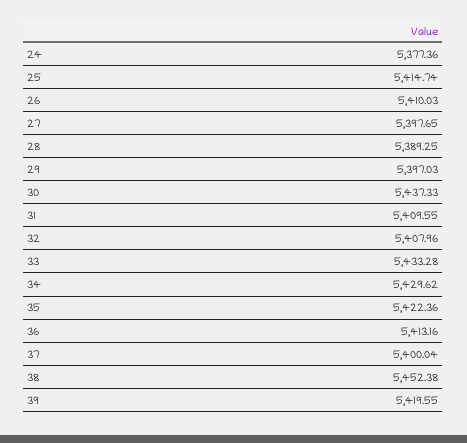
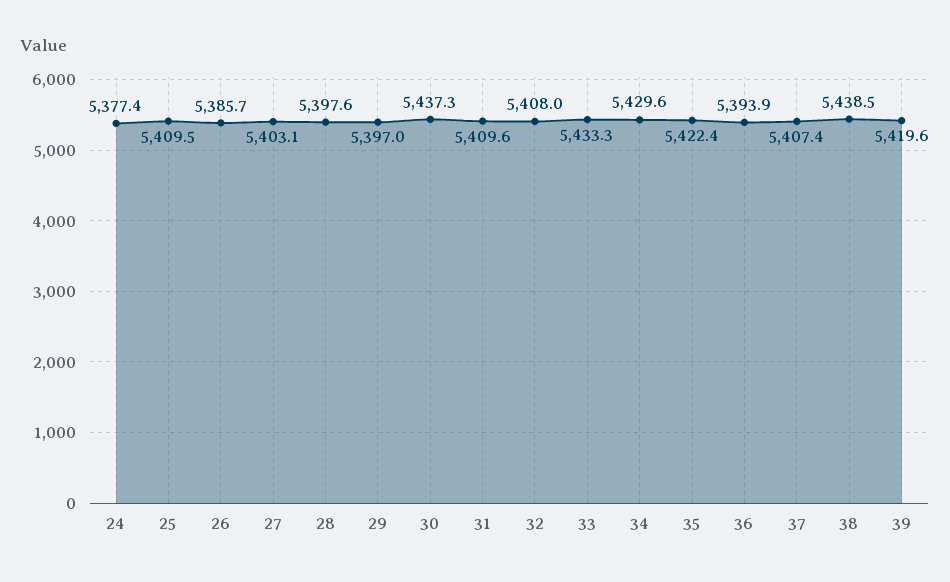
25: 5414.74 -> 5409.5
26: 5410.03 -> 5385.7
27: 5397.65 -> 5403.1
28: 5389.25 -> 5397.6
36: 5413.16 -> 5393.9
37: 5400.04 -> 5407.4
38: 5452.38 -> 5438.5

